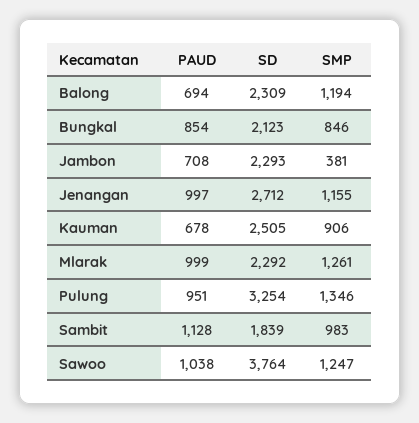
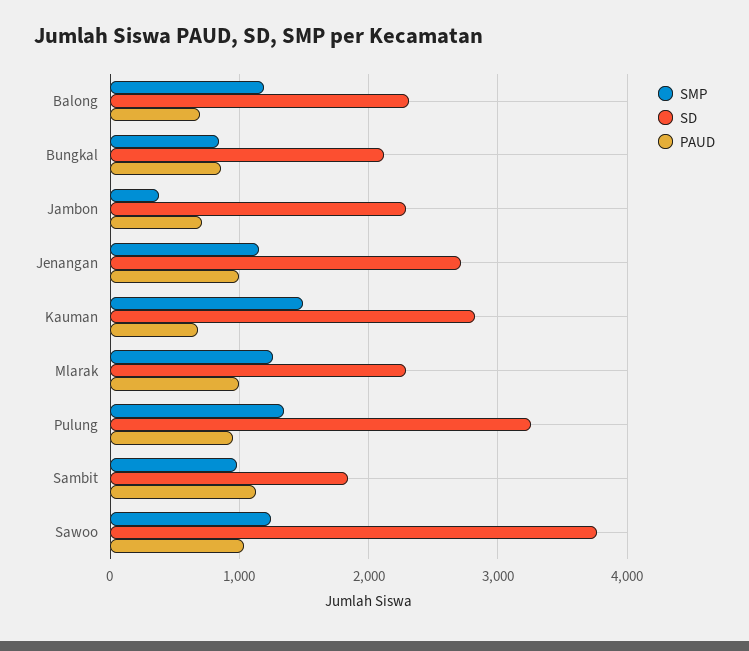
SD, Kauman: 2505 -> 2800
SMP, Kauman: 906 -> 1500

